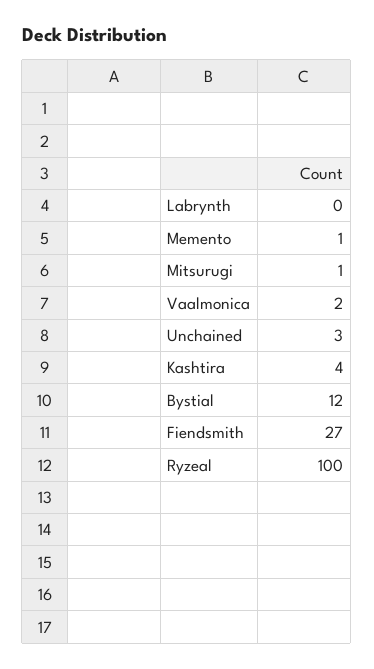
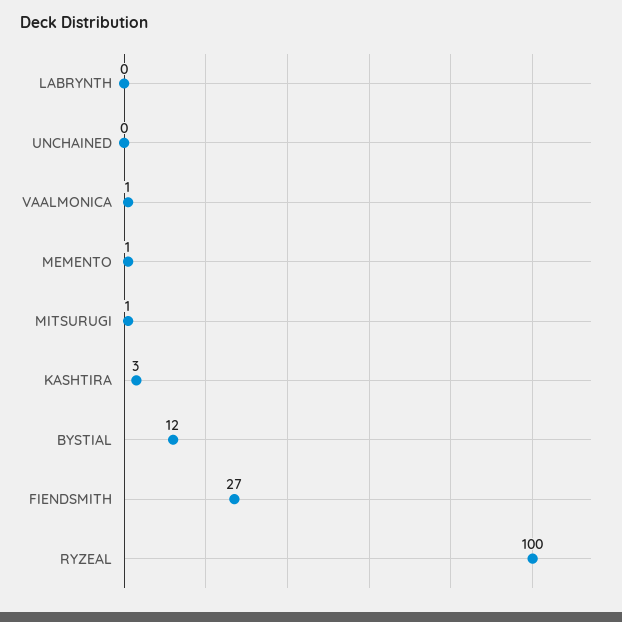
Vaalmonica: 2 -> 1
Unchained: 3 -> 0
Kashtira: 4 -> 3

